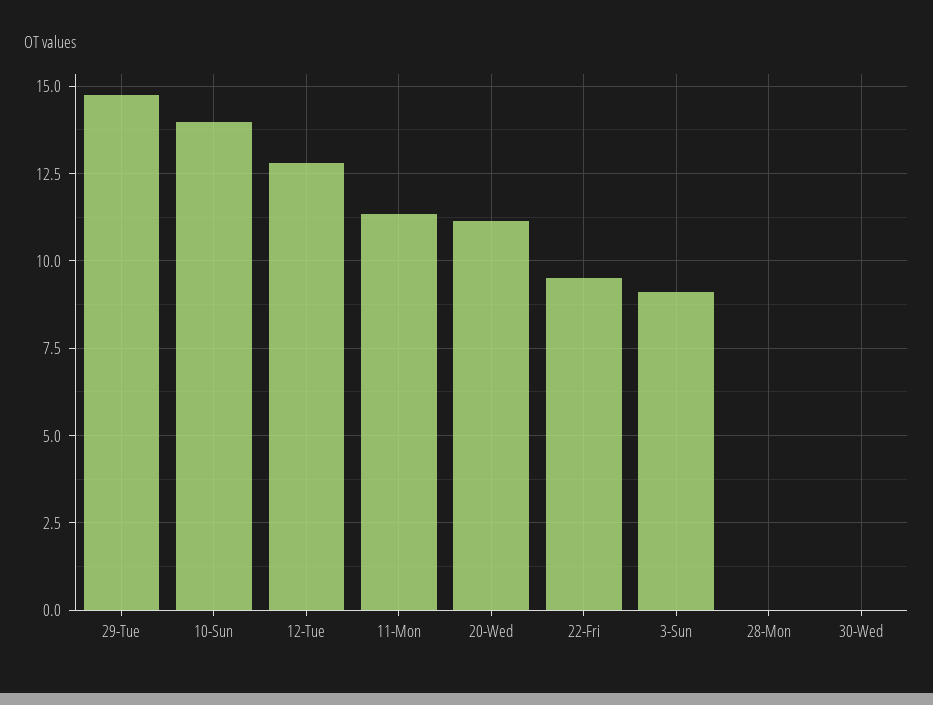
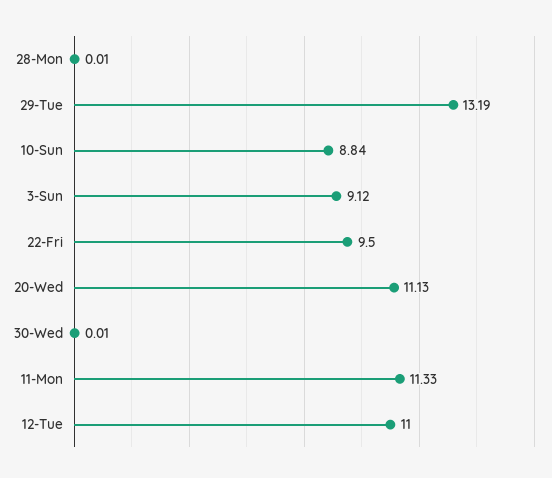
29-Tue: 14.75 -> 13.19
10-Sun: 14 -> 8.84
12-Tue: 12.75 -> 11

